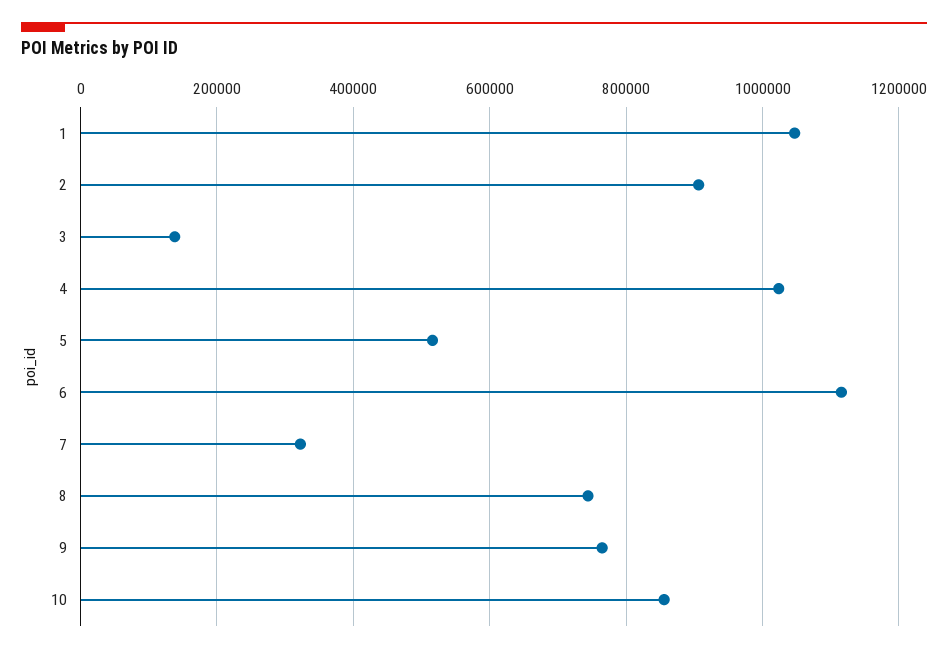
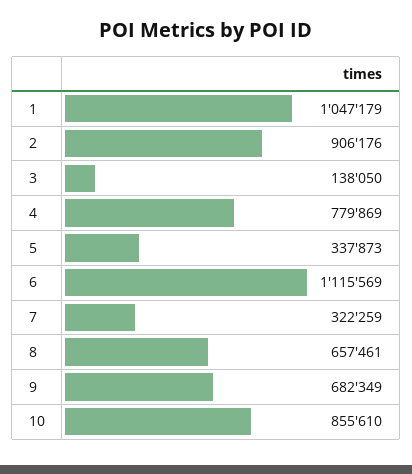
4: 1020000 -> 779869
5: 520000 -> 337873
8: 740000 -> 657461
9: 760000 -> 682349

